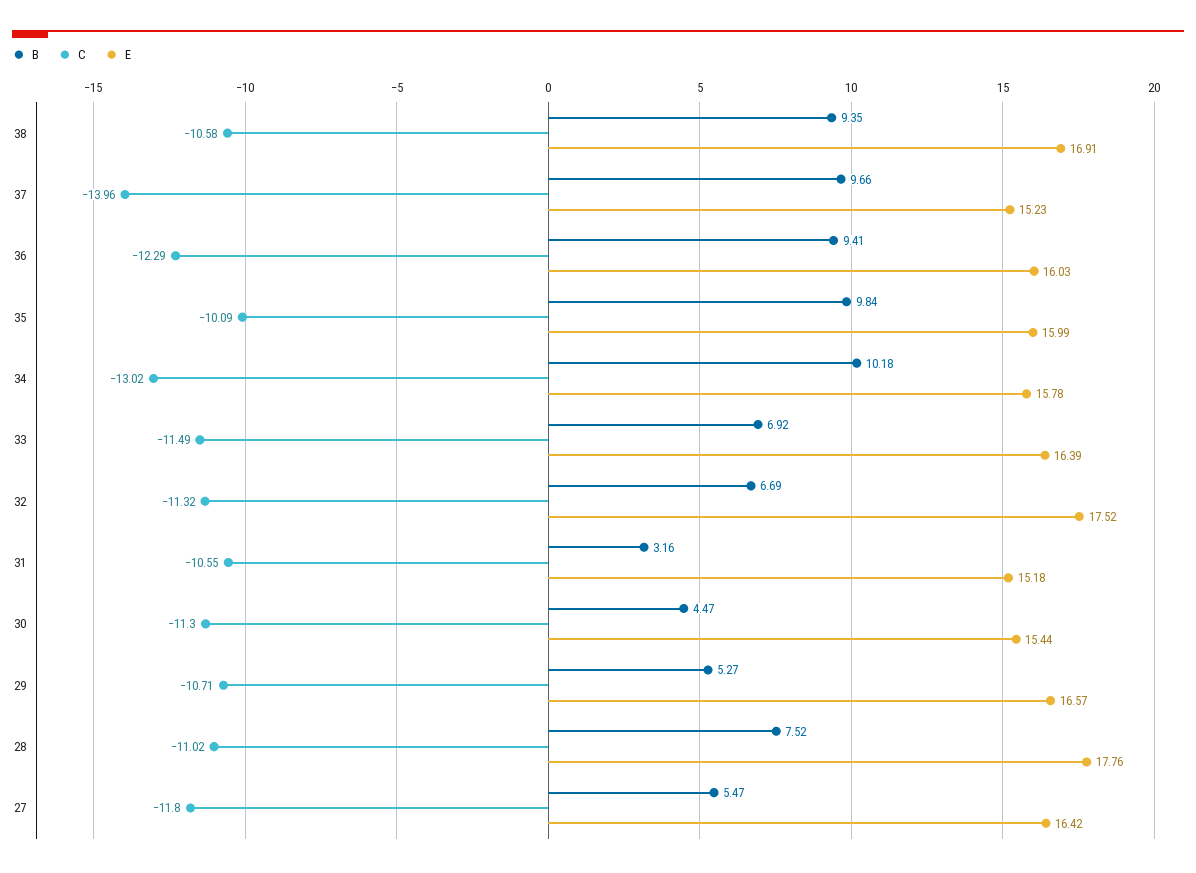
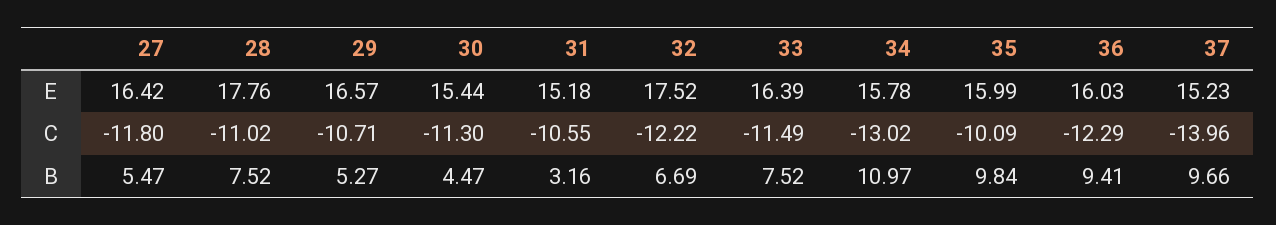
B, 38: 9.35 -> none
C, 38: -10.58 -> none
E, 38: 16.91 -> none
B, 34: 10.18 -> 10.97
B, 33: 6.92 -> 7.52
C, 32: -11.32 -> -12.22

